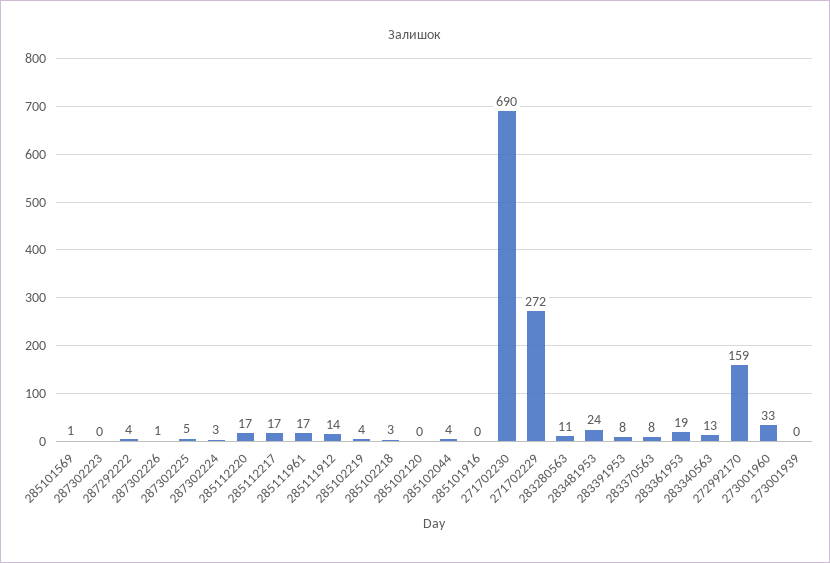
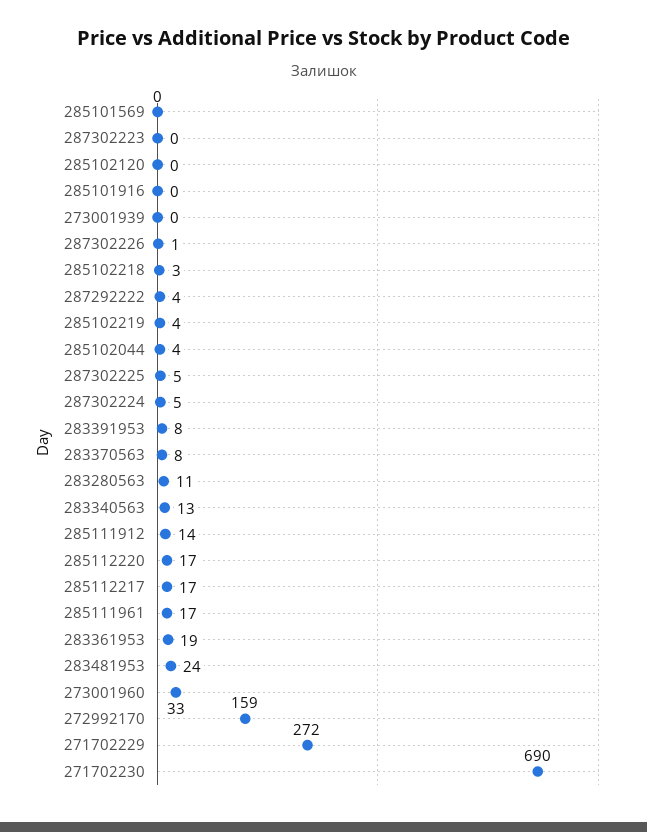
285101569: 1 -> 0
287302224: 3 -> 5

